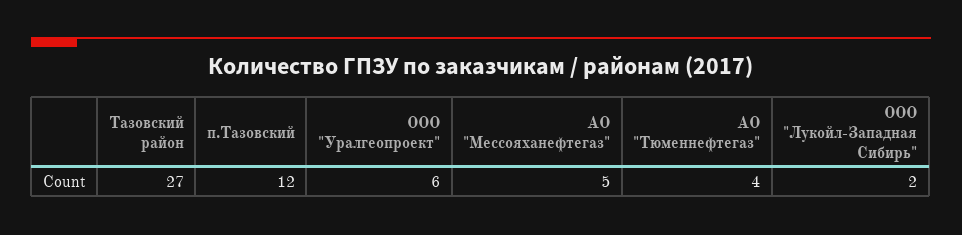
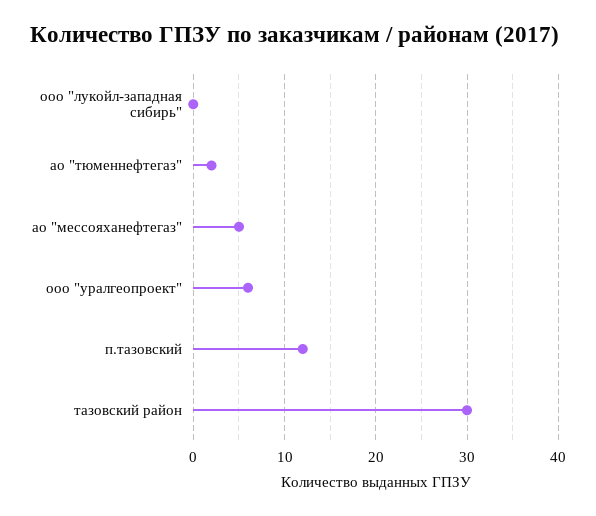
Тазовский район: 27 -> 30
АО "Тюменнефтегаз": 4 -> 2
ООО "Лукойл-Западная Сибирь": 2 -> 0

